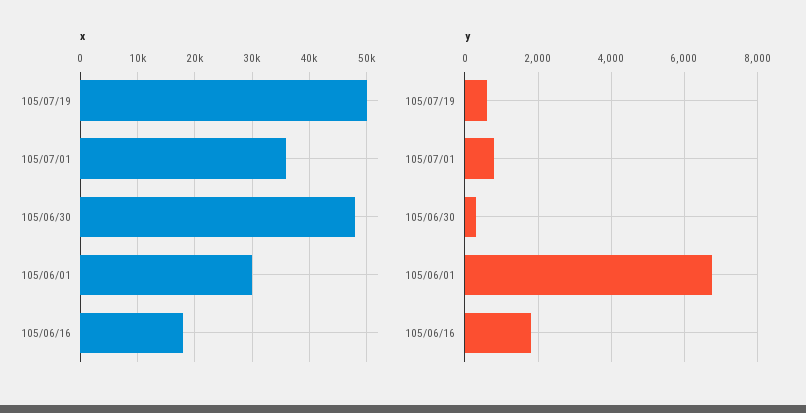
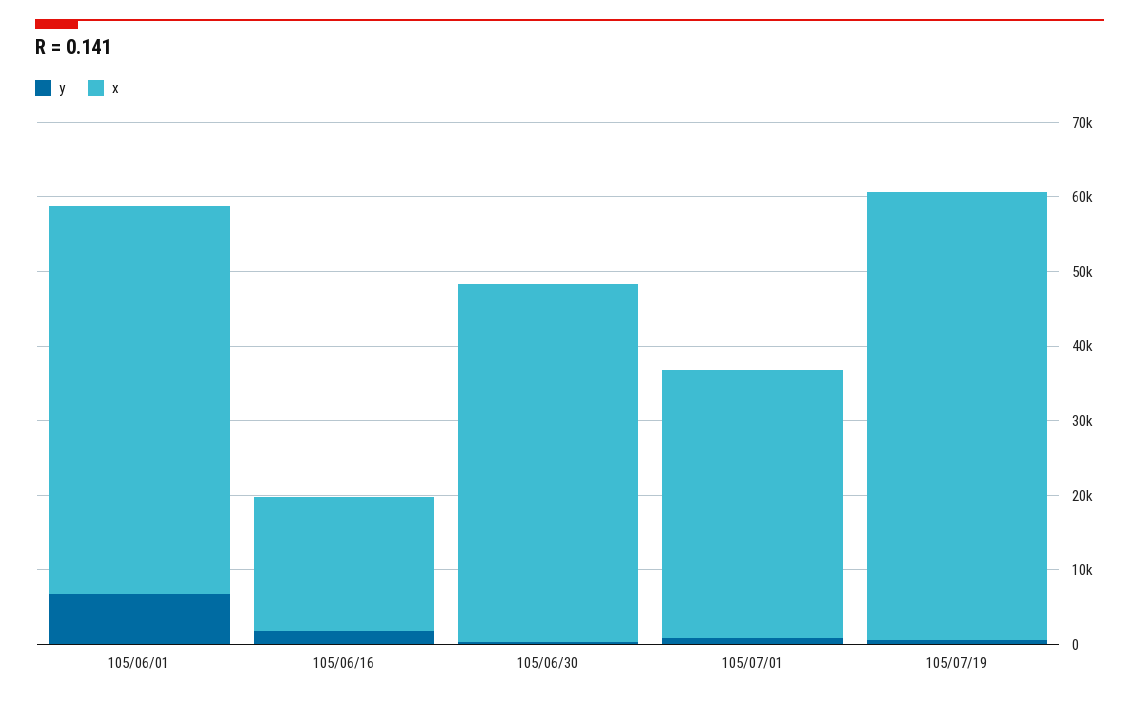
x, 105/07/19: 50000 -> 60000
x, 105/06/01: 30000 -> 52000

